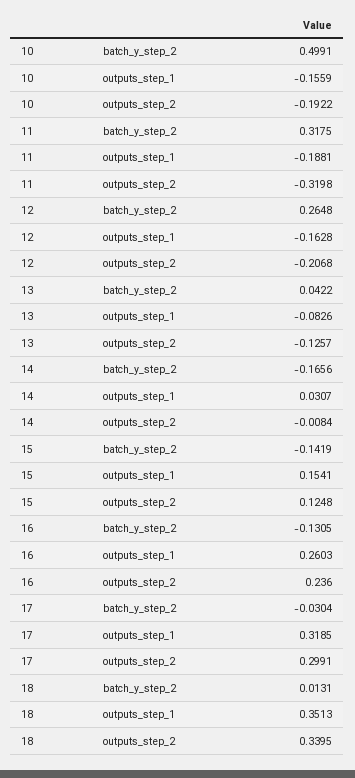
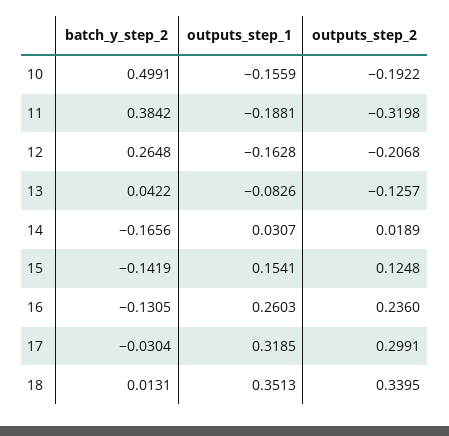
11, batch_y_step_2: 0.3175 -> 0.3842
14, outputs_step_2: -0.0084 -> 0.0189

